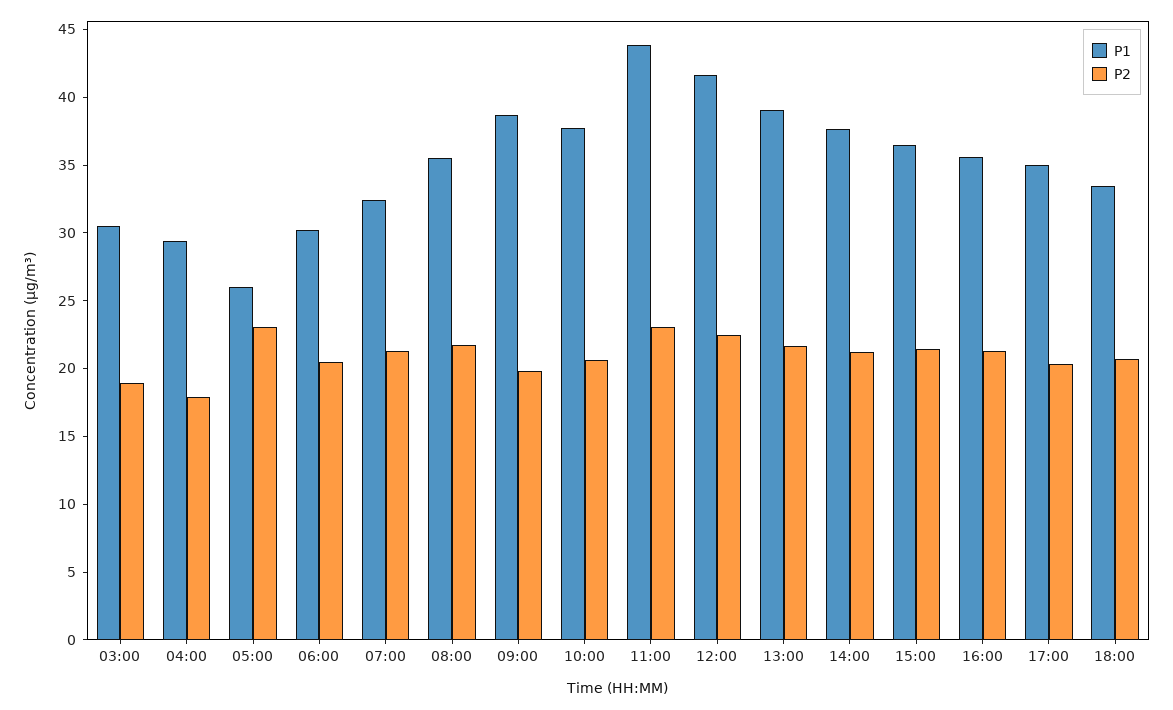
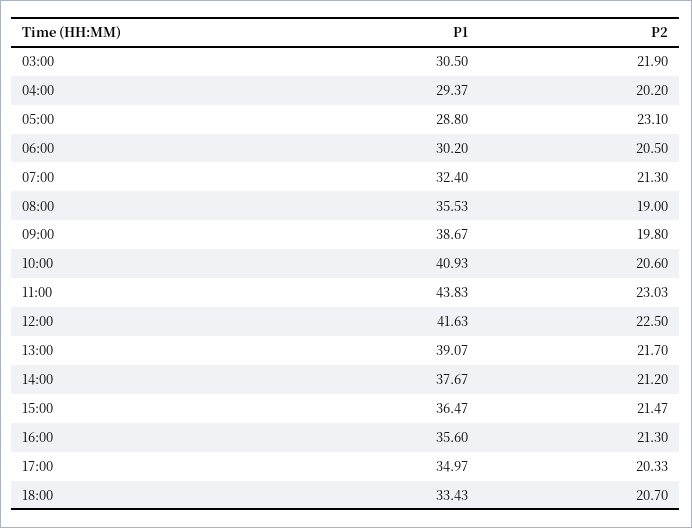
P2, 03:00: 19 -> 21.9
P2, 04:00: 18 -> 20.2
P1, 05:00: 26 -> 28.8
P2, 08:00: 22 -> 19
P1, 10:00: 38 -> 40.93

